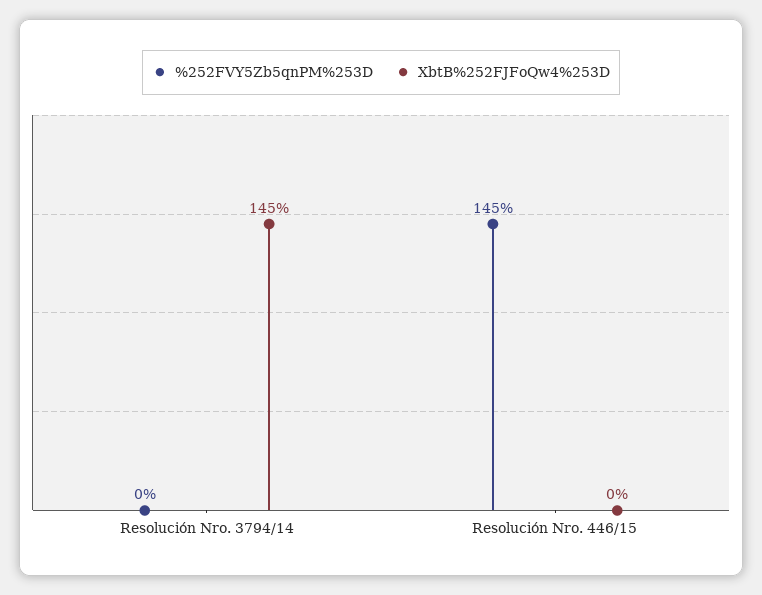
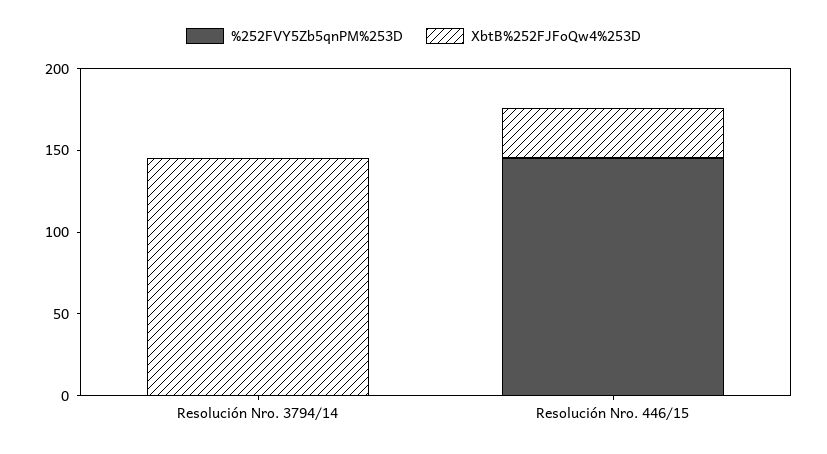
XbtB%252FJFoQw4%253D, Resolución Nro. 446/15: 0 -> 30

